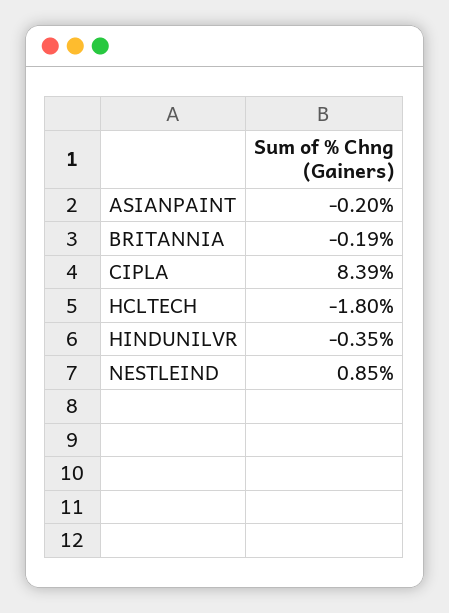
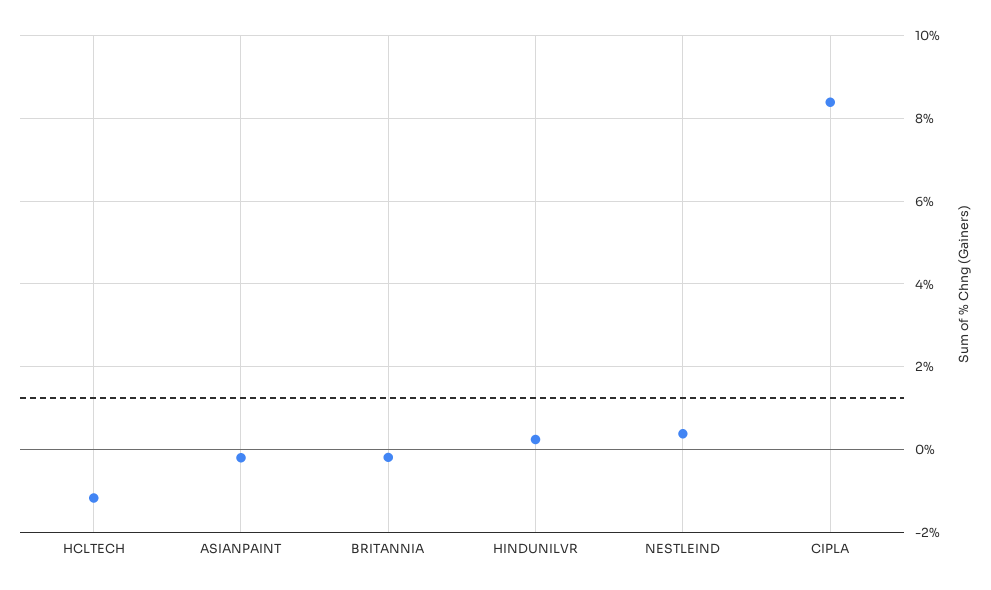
HCLTECH: -1.8 -> -1.2
HINDUNILVR: -0.35 -> 0.2
NESTLEIND: 0.85 -> 0.4

